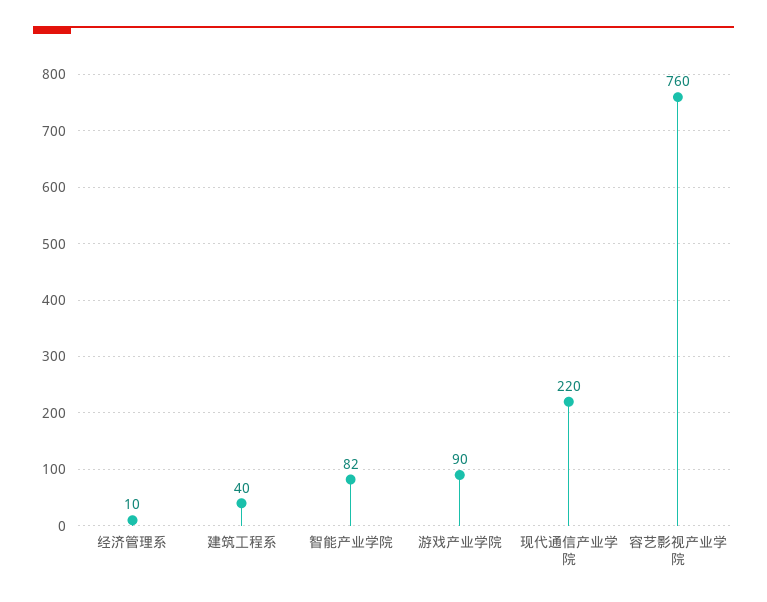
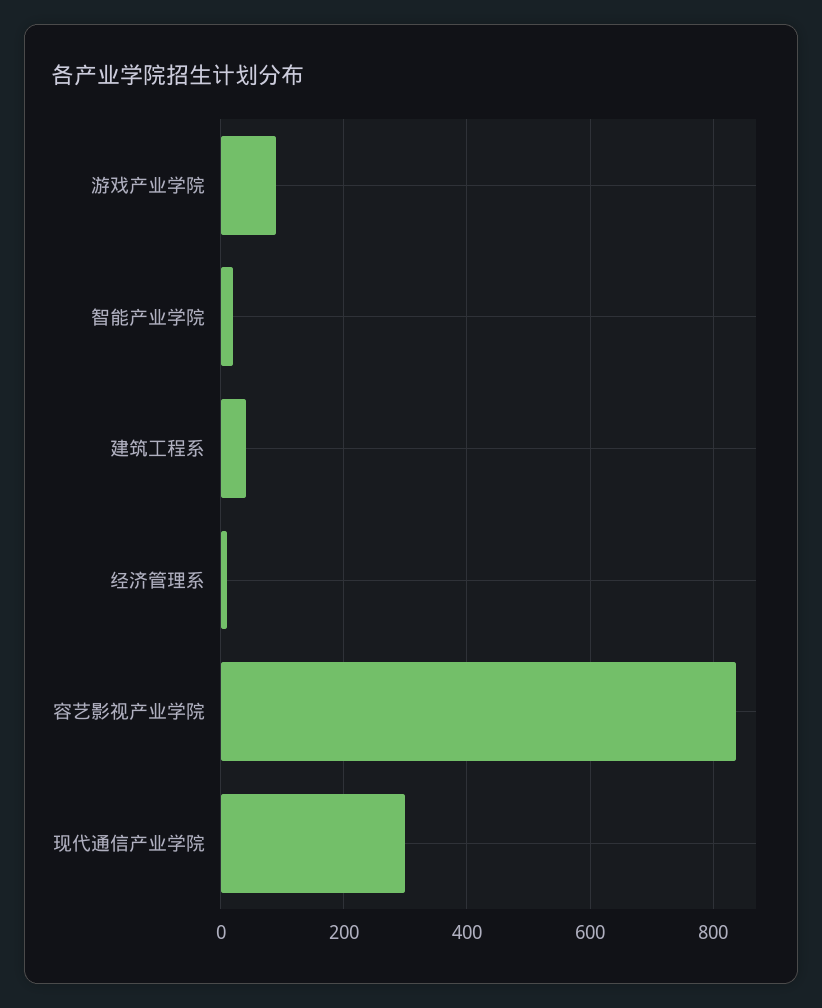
智能产业学院: 82 -> 20
现代通信产业学院: 220 -> 300
容艺影视产业学院: 760 -> 840

